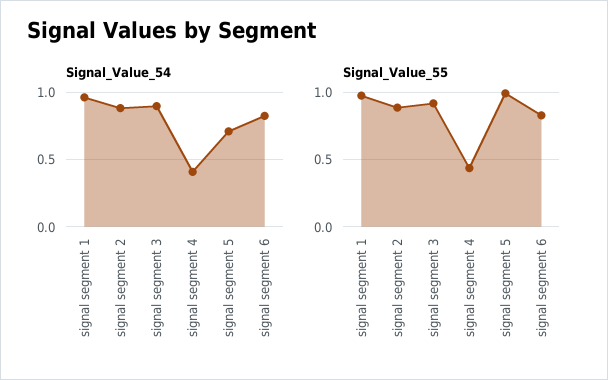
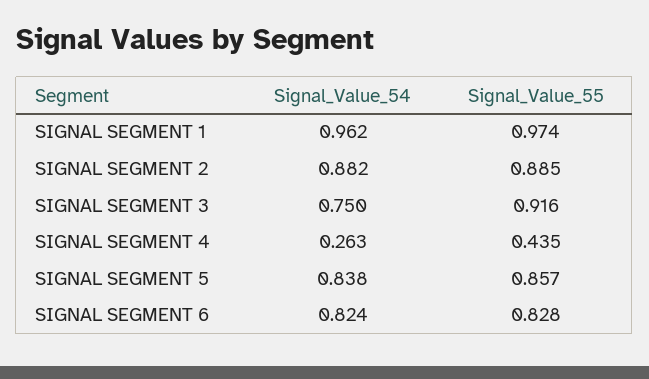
Signal_Value_54, signal segment 3: 0.9 -> 0.75
Signal_Value_54, signal segment 4: 0.4 -> 0.263
Signal_Value_54, signal segment 5: 0.7 -> 0.838
Signal_Value_55, signal segment 5: 1 -> 0.857

